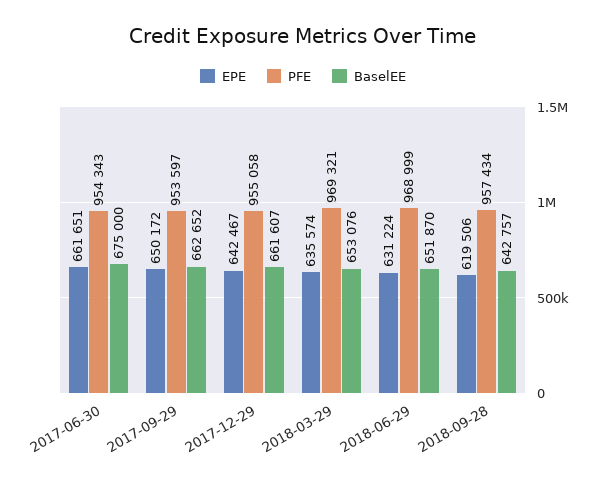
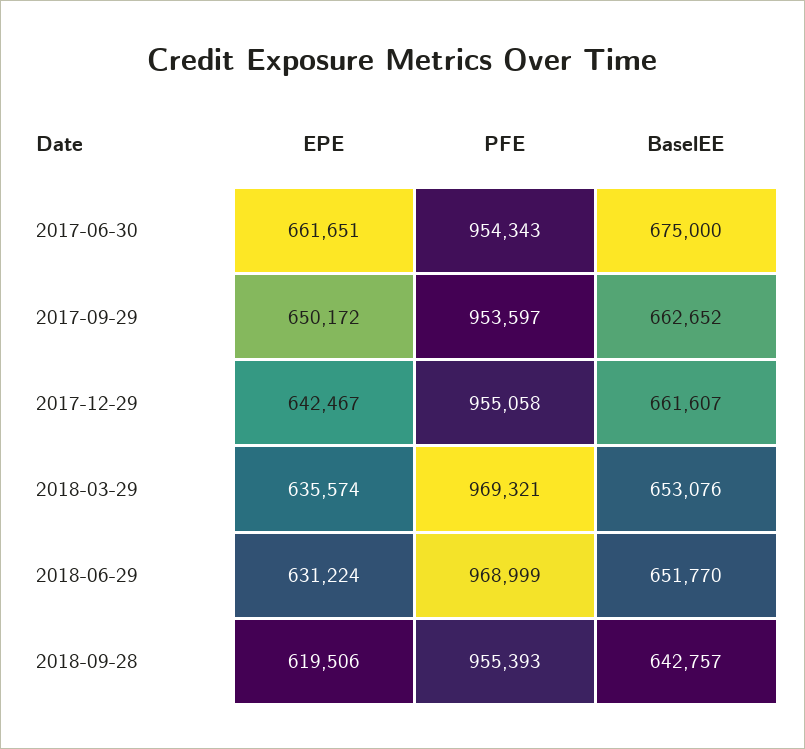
BaselEE, 2018-06-29: 651870 -> 651770
PFE, 2018-09-28: 957434 -> 955393

